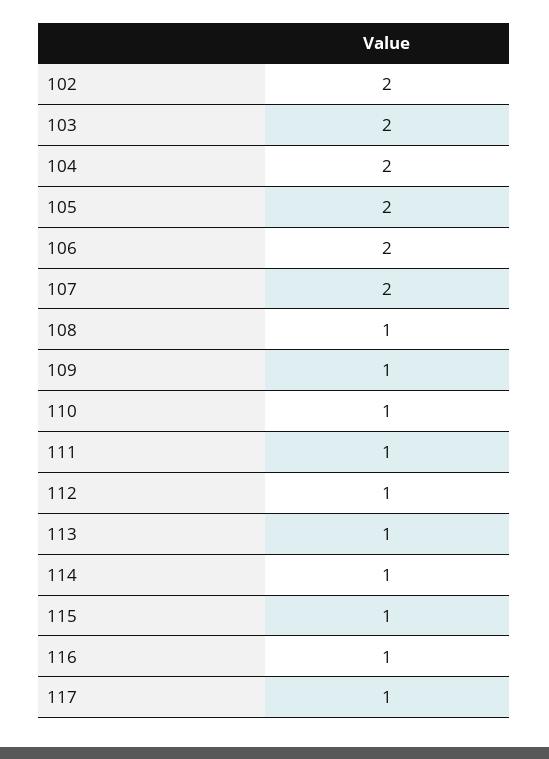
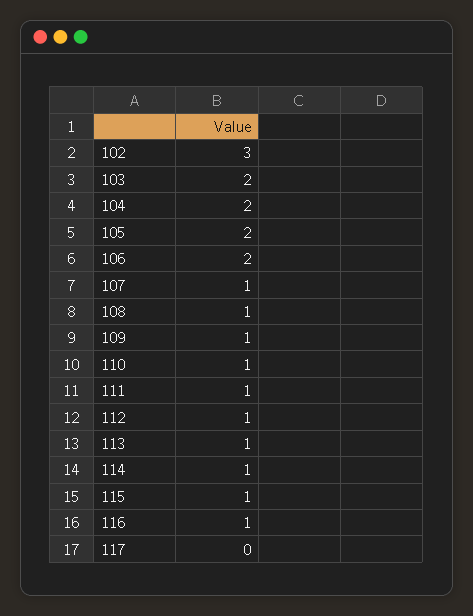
102: 2 -> 3
107: 2 -> 1
117: 1 -> 0

